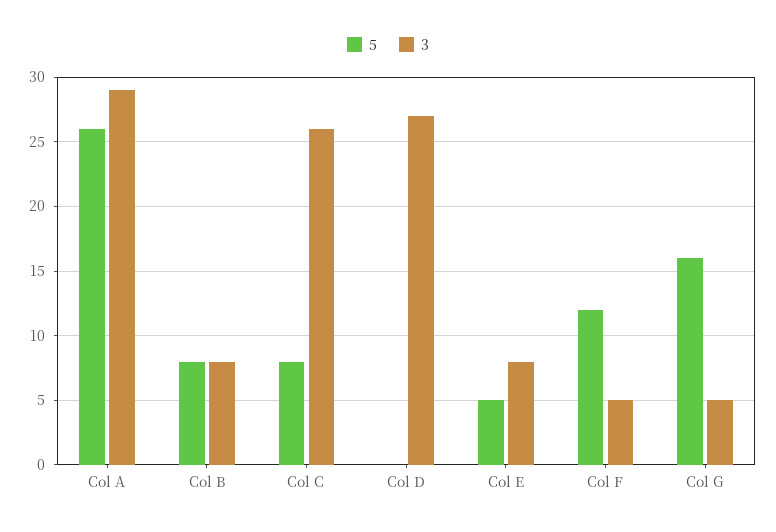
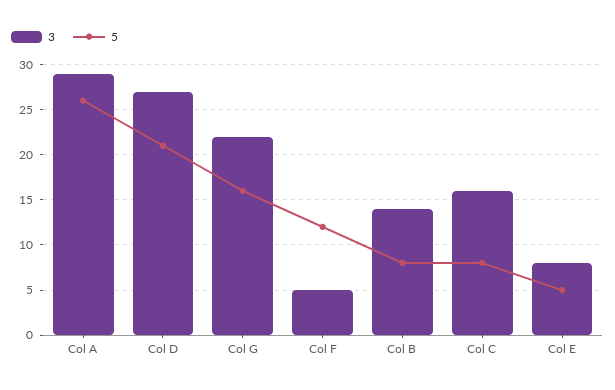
3, Col B: 8 -> 14
3, Col C: 26 -> 16
5, Col D: 0 -> 21
3, Col G: 5 -> 22

